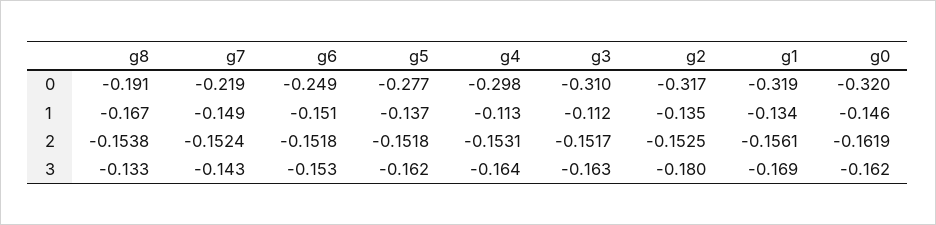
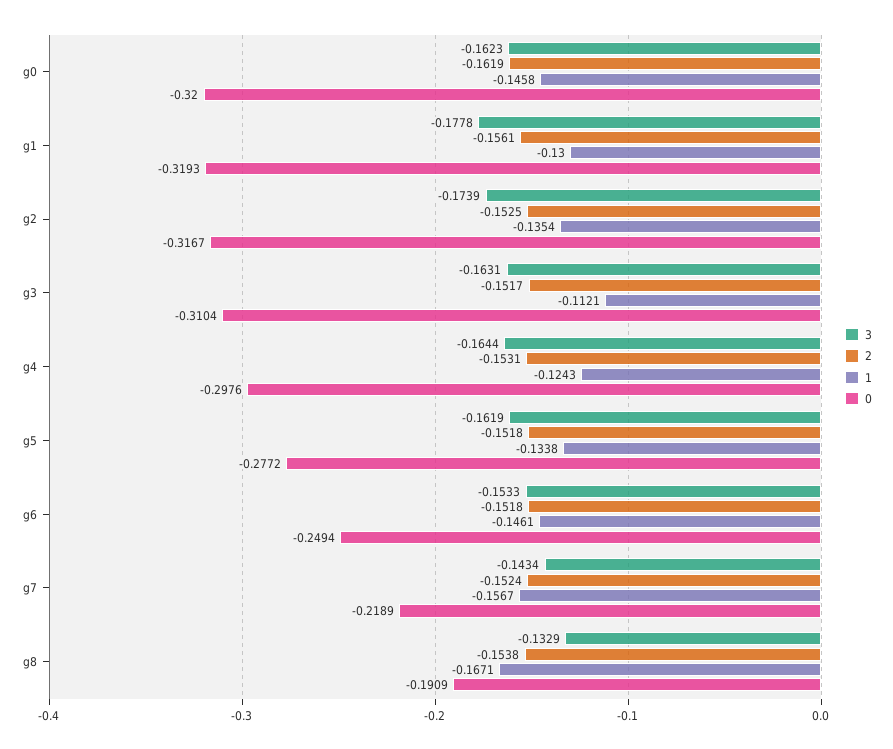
1, g7: -0.149 -> -0.1567
1, g6: -0.151 -> -0.1461
1, g5: -0.137 -> -0.1338
1, g4: -0.113 -> -0.1243
1, g1: -0.134 -> -0.13
3, g2: -0.18 -> -0.1739
3, g1: -0.169 -> -0.1778

